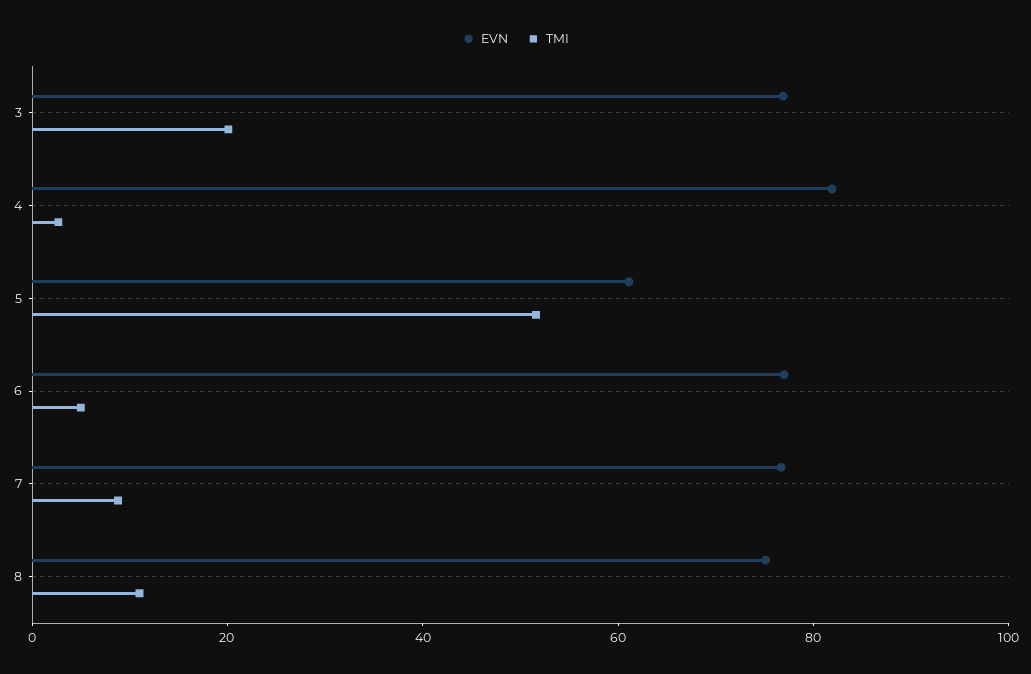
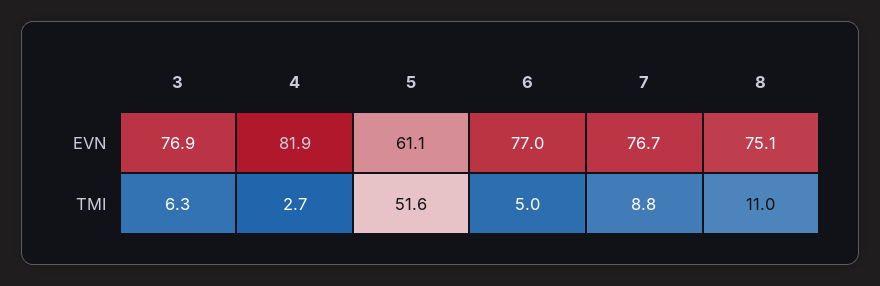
TMI, 3: 20 -> 6.3

